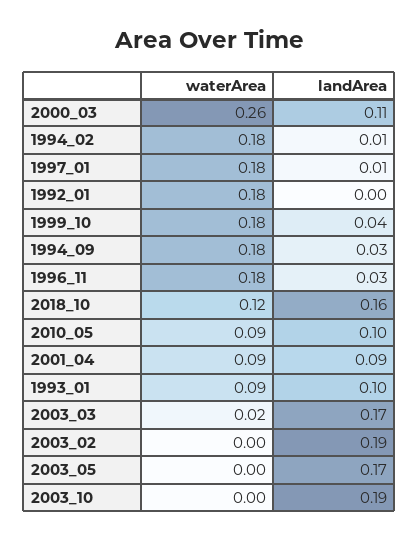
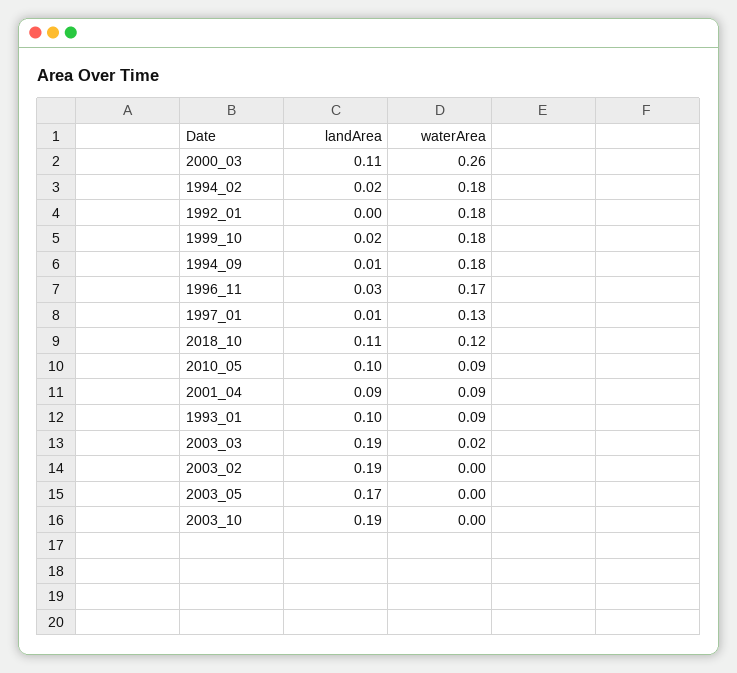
landArea, 1994_02: 0.01 -> 0.02
waterArea, 1997_01: 0.18 -> 0.13
landArea, 1999_10: 0.04 -> 0.02
landArea, 1994_09: 0.03 -> 0.01
waterArea, 1996_11: 0.18 -> 0.17
landArea, 2018_10: 0.16 -> 0.11
landArea, 2003_03: 0.17 -> 0.19

